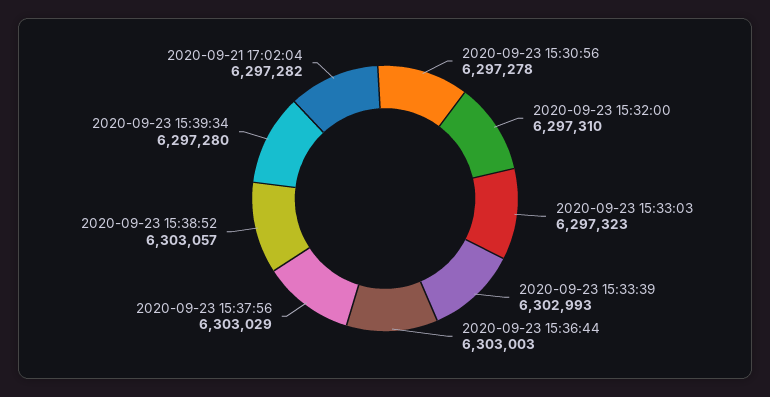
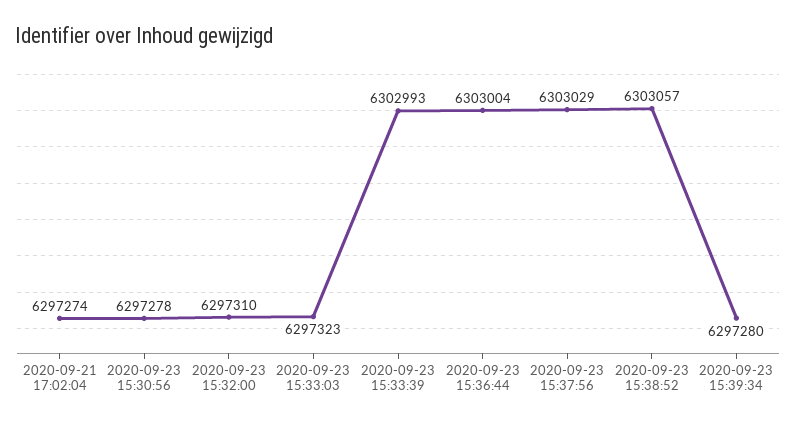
2020-09-23 15:36:44: 6303003 -> 6303004
2020-09-21 17:02:04: 6297282 -> 6297274

